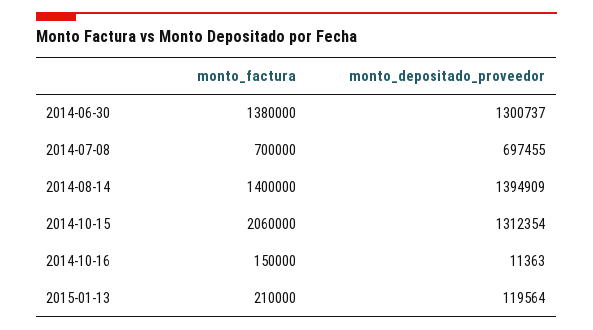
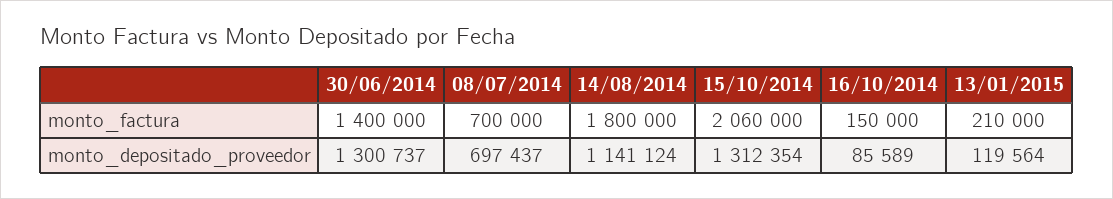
monto_factura, 2014-06-30: 1380000 -> 1400000
monto_depositado_proveedor, 2014-07-08: 697455 -> 697437
monto_factura, 2014-08-14: 1400000 -> 1800000
monto_depositado_proveedor, 2014-08-14: 1394909 -> 1141124
monto_depositado_proveedor, 2014-10-16: 11363 -> 85589

